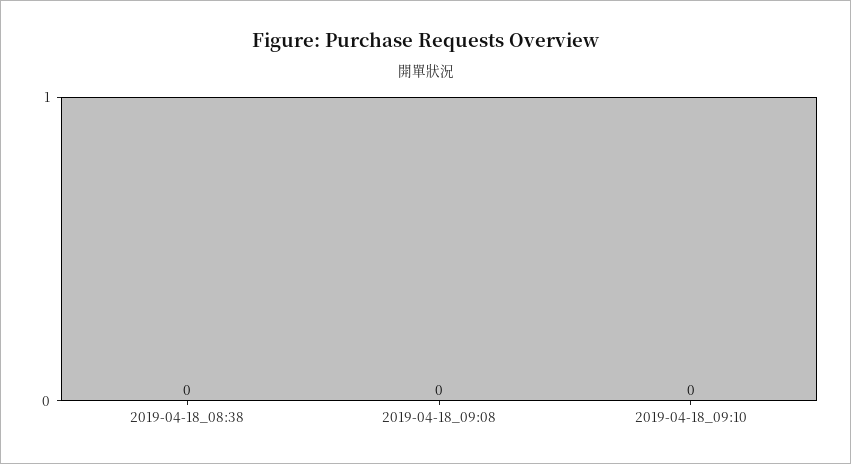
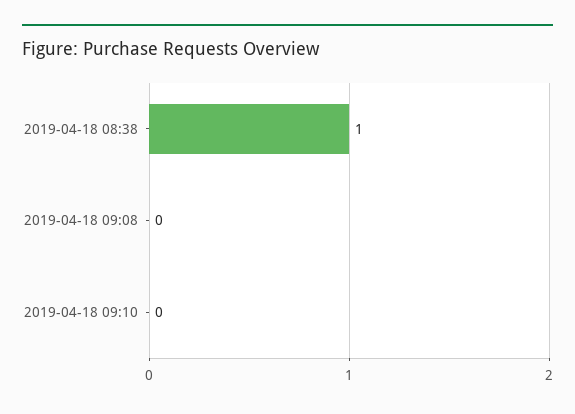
2019-04-18_08:38: 0 -> 1

